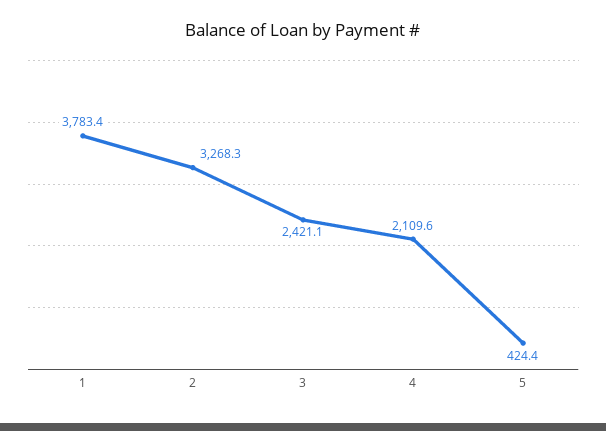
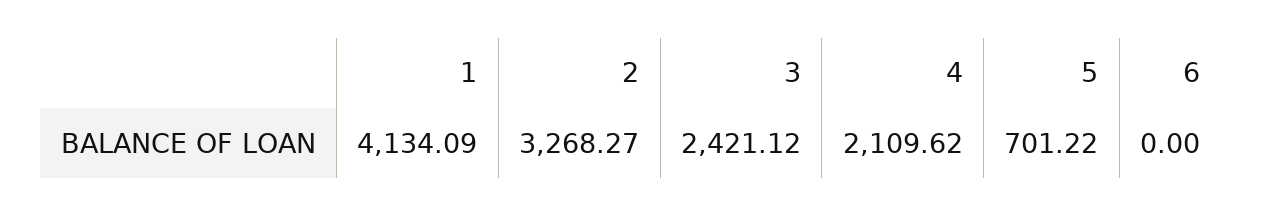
1: 3783.4 -> 4134.09
5: 424.4 -> 701.22
6: none -> 0

